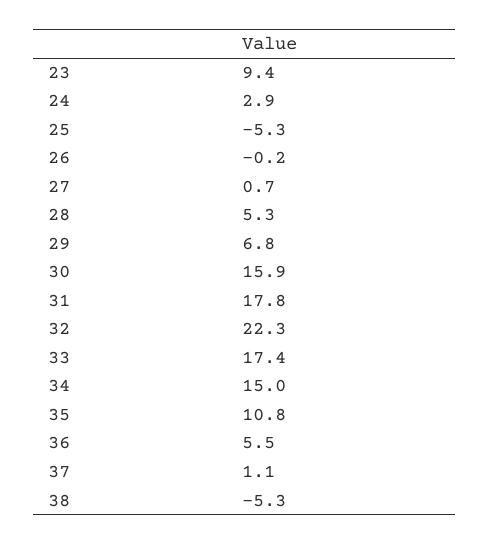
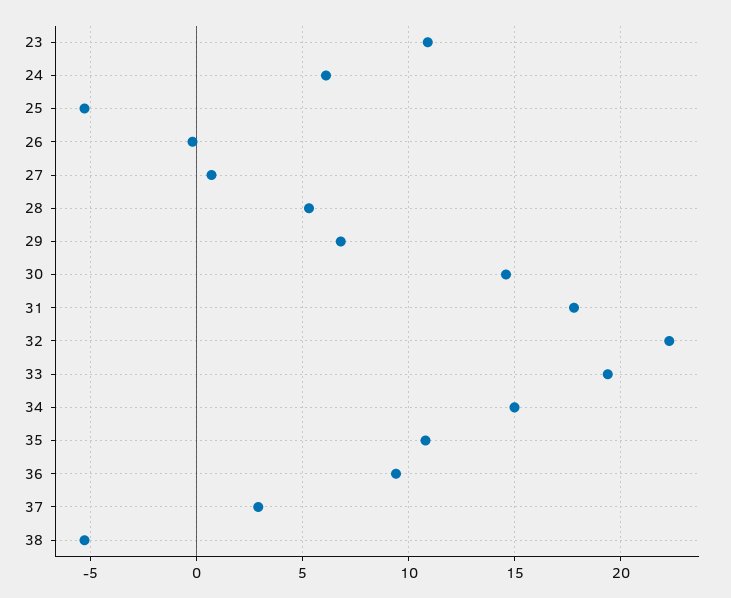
23: 9.4 -> 11
24: 2.9 -> 6
30: 15.9 -> 14.5
33: 17.4 -> 19.5
36: 5.5 -> 9.5
37: 1.1 -> 3

